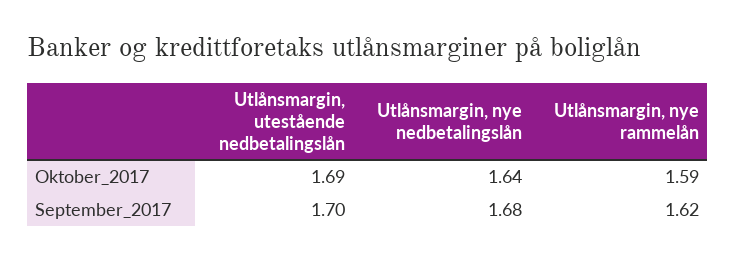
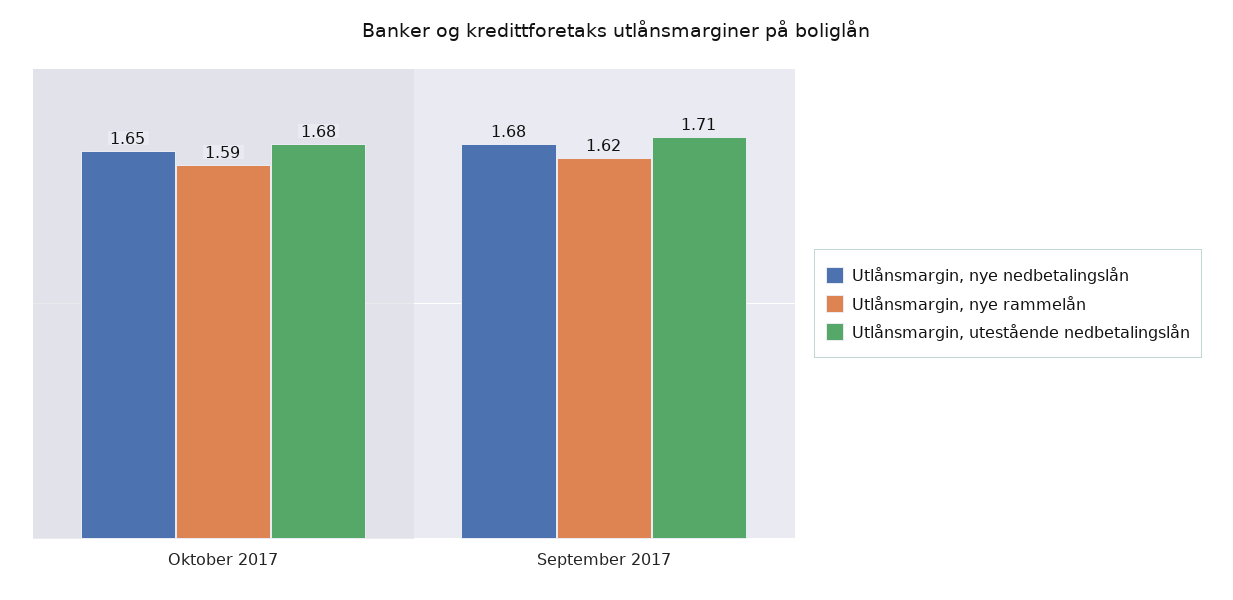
Utlånsmargin, utestående nedbetalingslån, Oktober_2017: 1.69 -> 1.68
Utlånsmargin, nye nedbetalingslån, Oktober_2017: 1.64 -> 1.65
Utlånsmargin, utestående nedbetalingslån, September_2017: 1.7 -> 1.71

